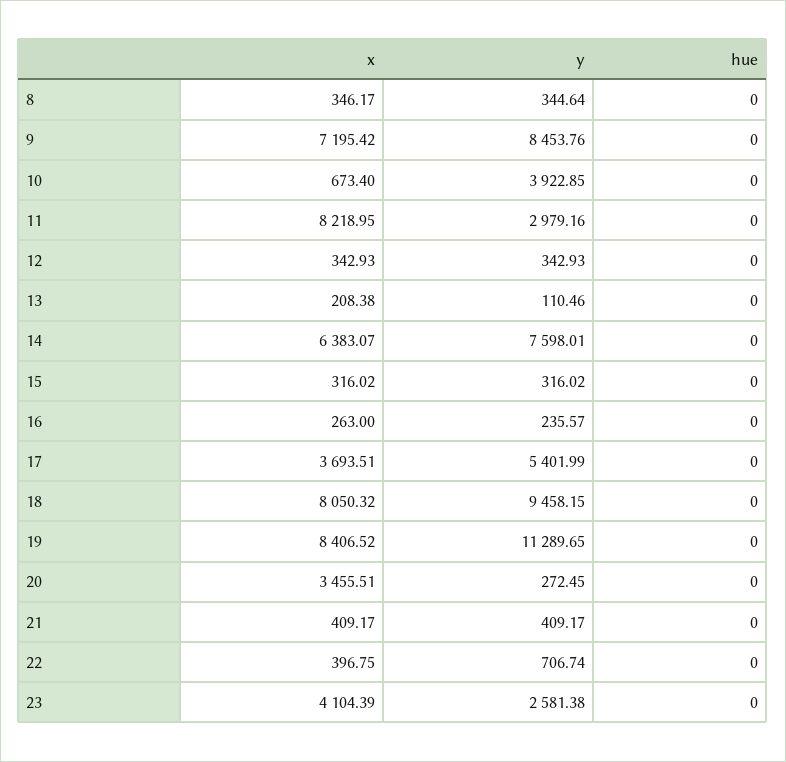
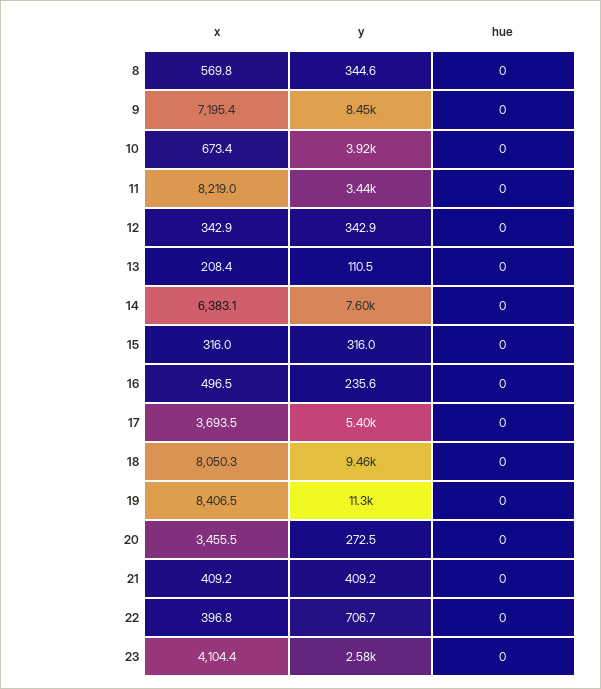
x, 8: 346.17 -> 569.8
y, 11: 2979.16 -> 3440
x, 16: 263 -> 496.5

